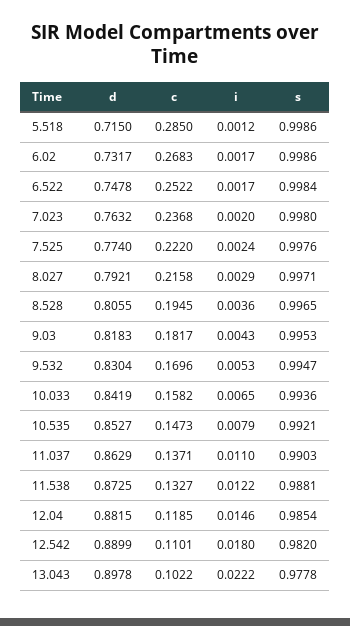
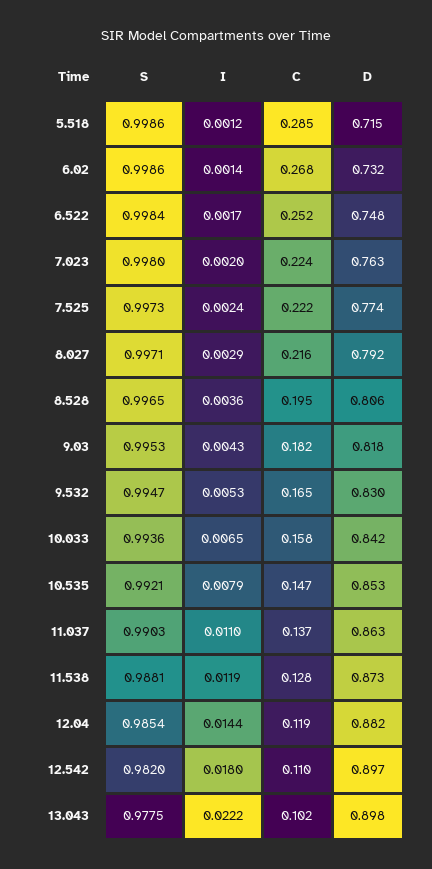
i, 6.02: 0.0017 -> 0.0014
c, 7.023: 0.2368 -> 0.224
s, 7.525: 0.9976 -> 0.9973
c, 9.532: 0.1696 -> 0.165
c, 11.538: 0.1327 -> 0.128
i, 11.538: 0.0122 -> 0.0119
i, 12.04: 0.0146 -> 0.0144
d, 12.542: 0.8899 -> 0.897
s, 13.043: 0.9778 -> 0.9775

